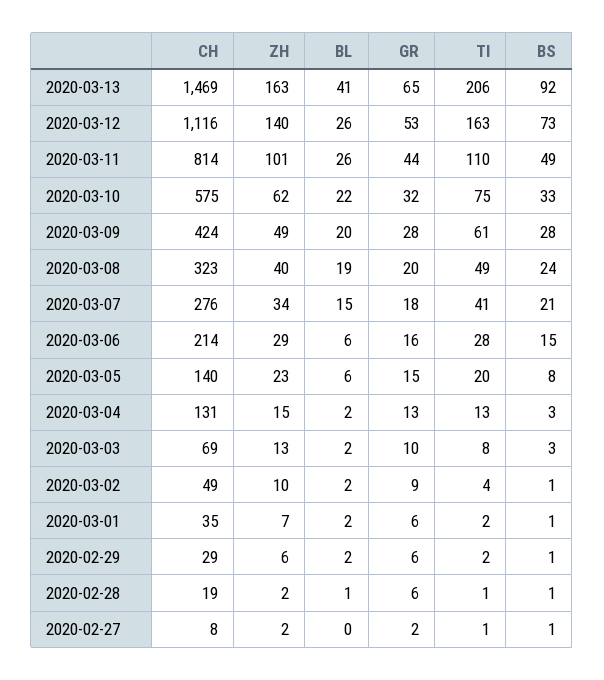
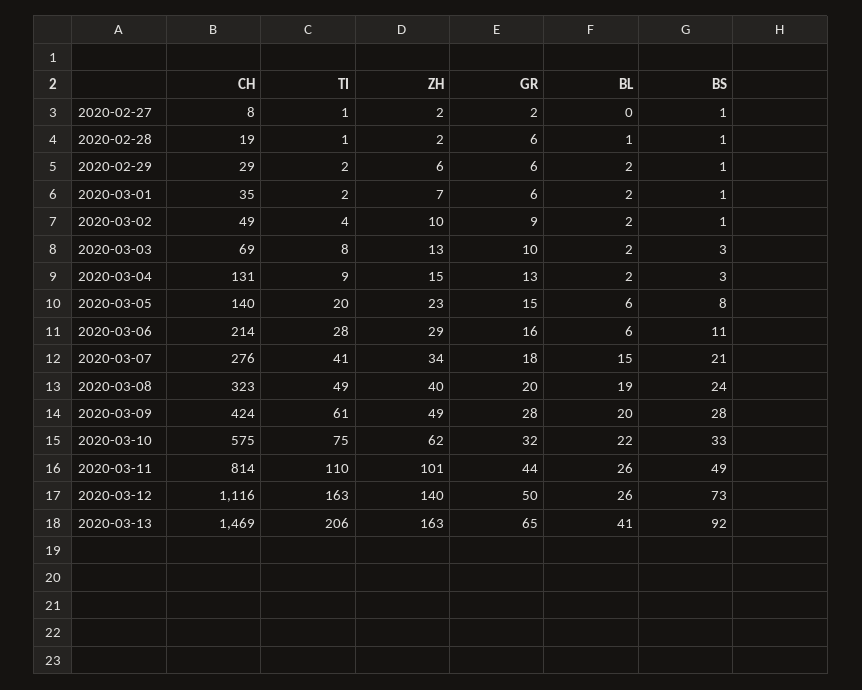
GR, 2020-03-12: 53 -> 50
BS, 2020-03-06: 15 -> 11
TI, 2020-03-04: 13 -> 9

